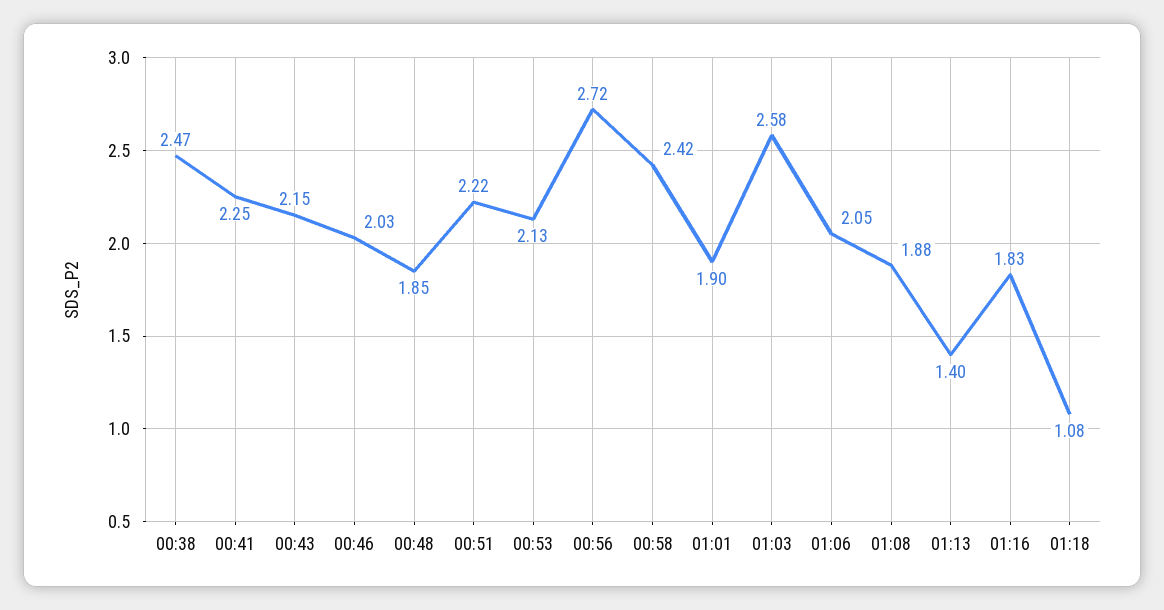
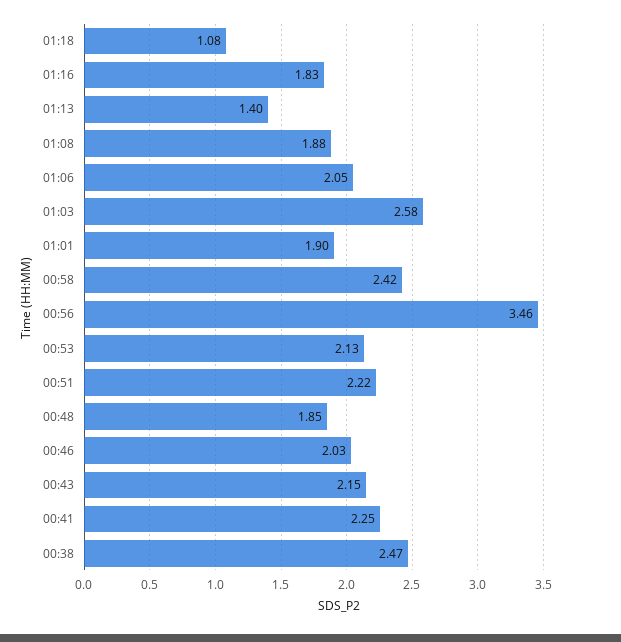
00:56: 2.72 -> 3.46

